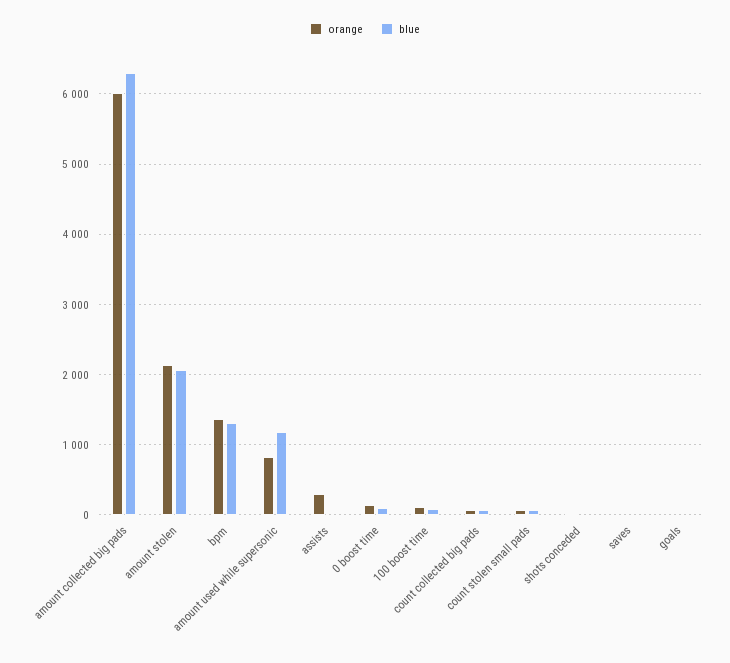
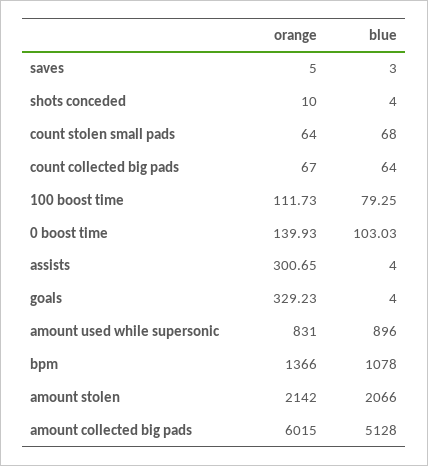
blue, amount collected big pads: 6300 -> 5128
blue, bpm: 1300 -> 1078
blue, amount used while supersonic: 1200 -> 896
orange, goals: 0 -> 329.23

